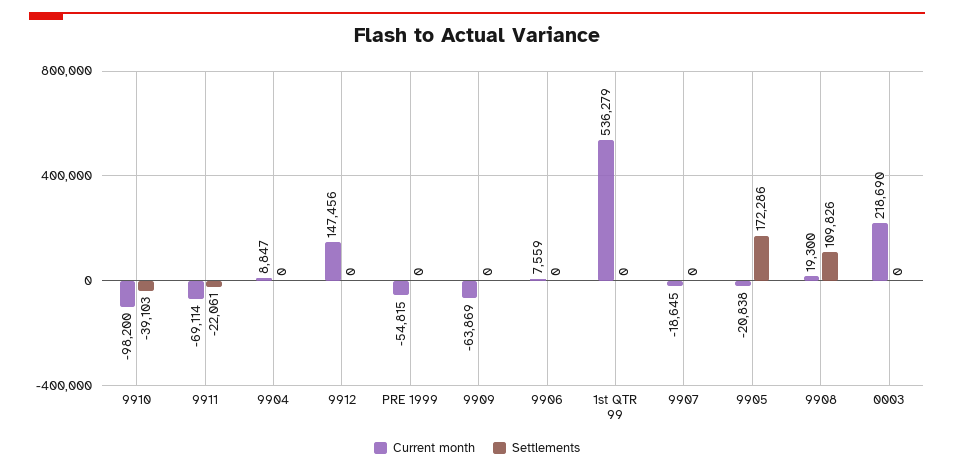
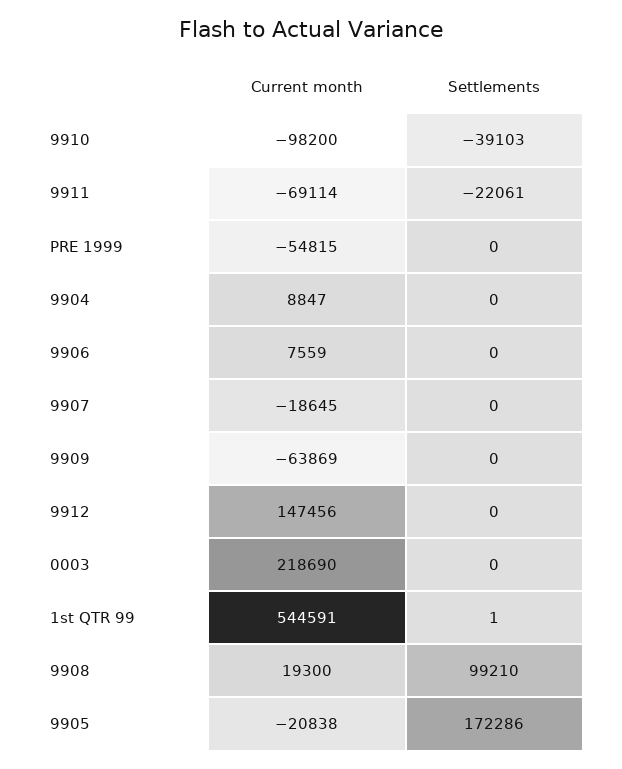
Current month, 1st QTR 99: 536279 -> 544591
Settlements, 1st QTR 99: 0 -> 1
Settlements, 9908: 109826 -> 99210

